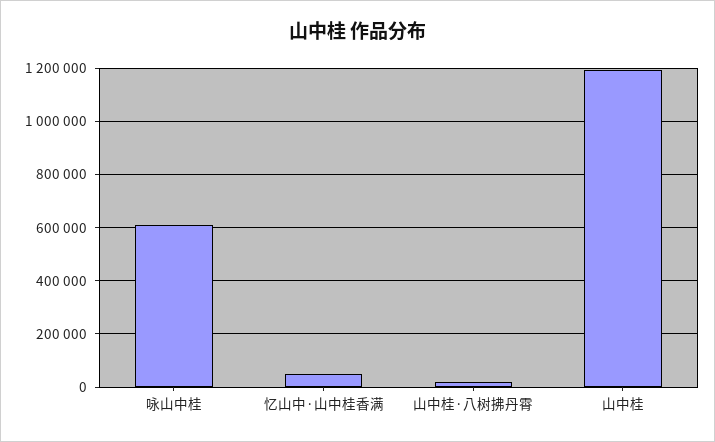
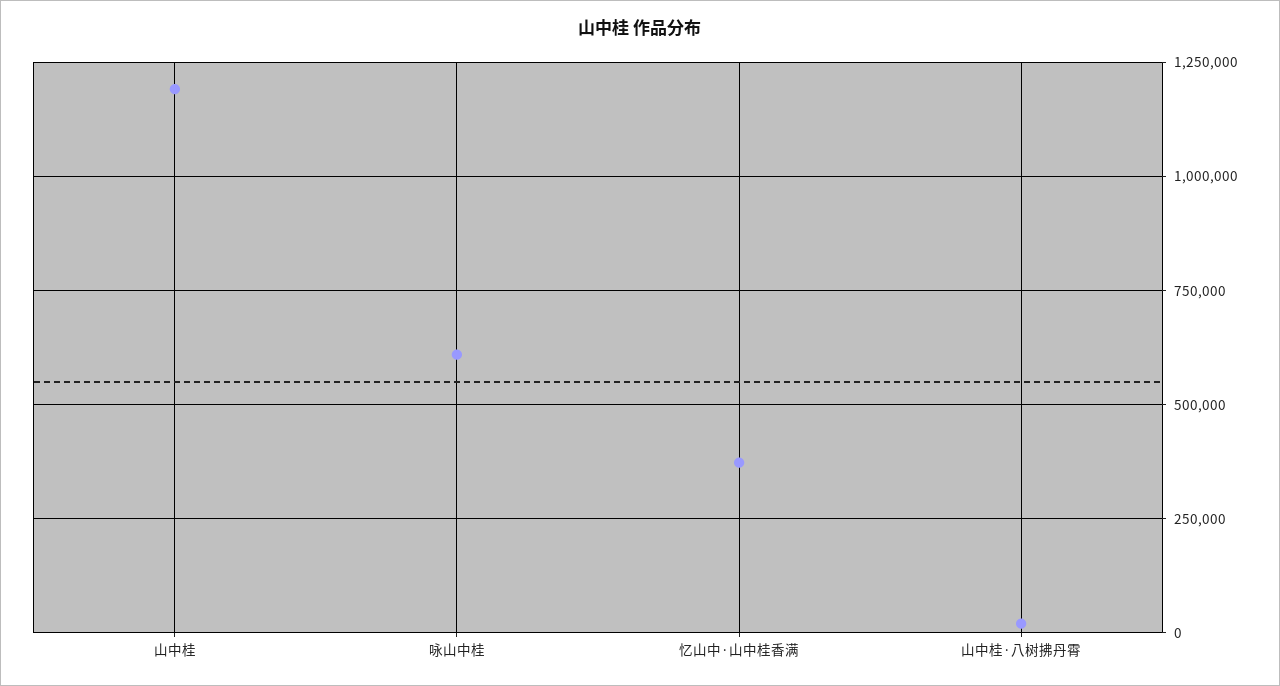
忆山中·山中桂香满: 50000 -> 375000

